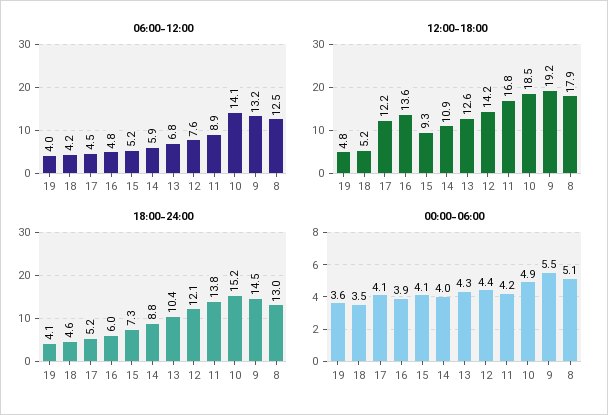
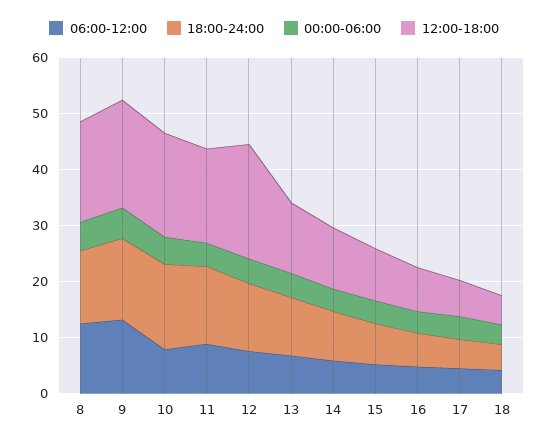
06:00-12:00, 19: 4 -> none
06:00-12:00, 10: 14.1 -> 8
12:00-18:00, 19: 4.8 -> none
12:00-18:00, 17: 12.2 -> 6
12:00-18:00, 16: 13.6 -> 8
12:00-18:00, 12: 14.2 -> 20
18:00-24:00, 19: 4.1 -> none
00:00-06:00, 19: 3.6 -> none

